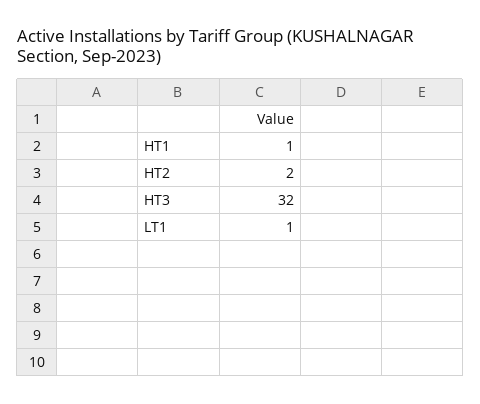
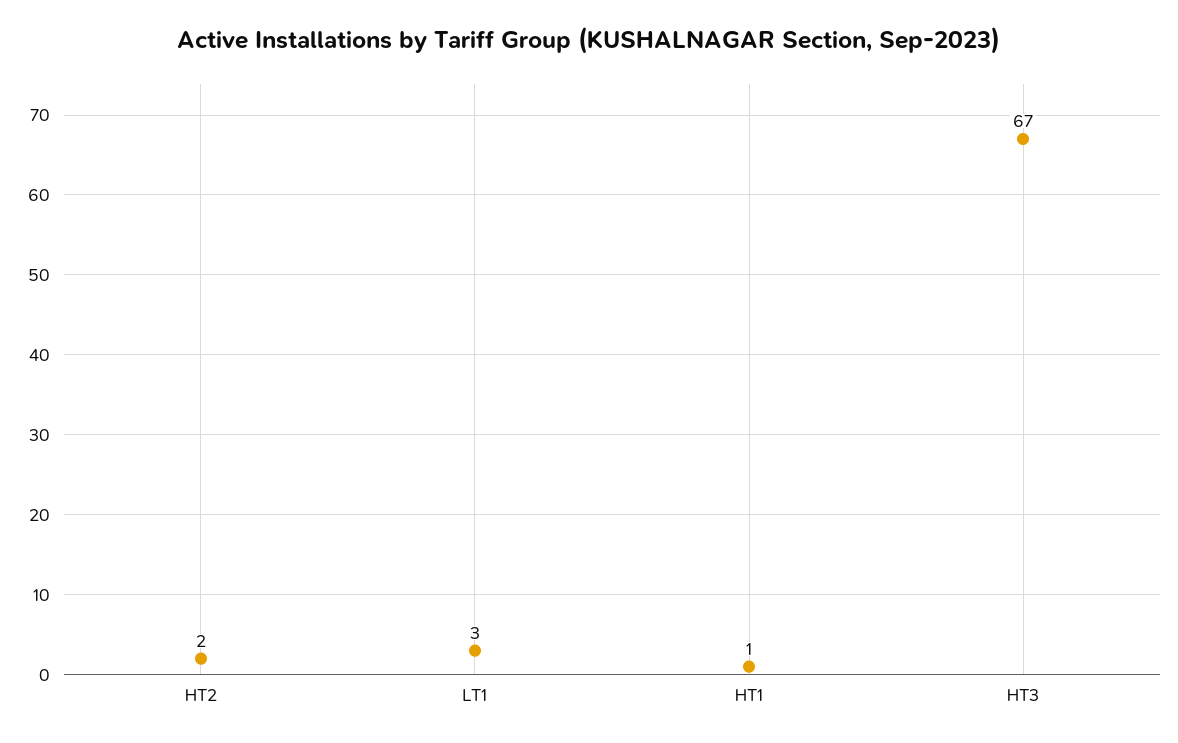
HT3: 32 -> 67
LT1: 1 -> 3

